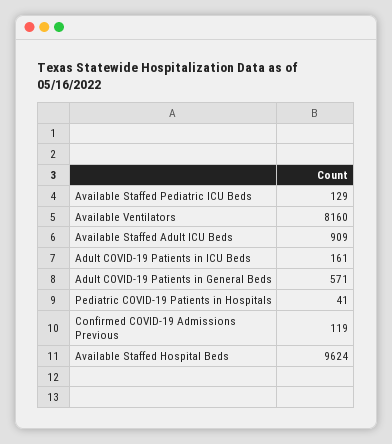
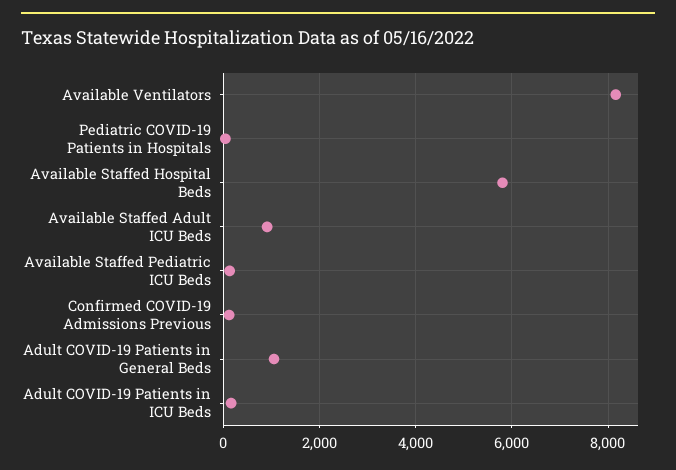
Adult COVID-19 Patients in General Beds: 571 -> 1000
Available Staffed Hospital Beds: 9624 -> 5800

